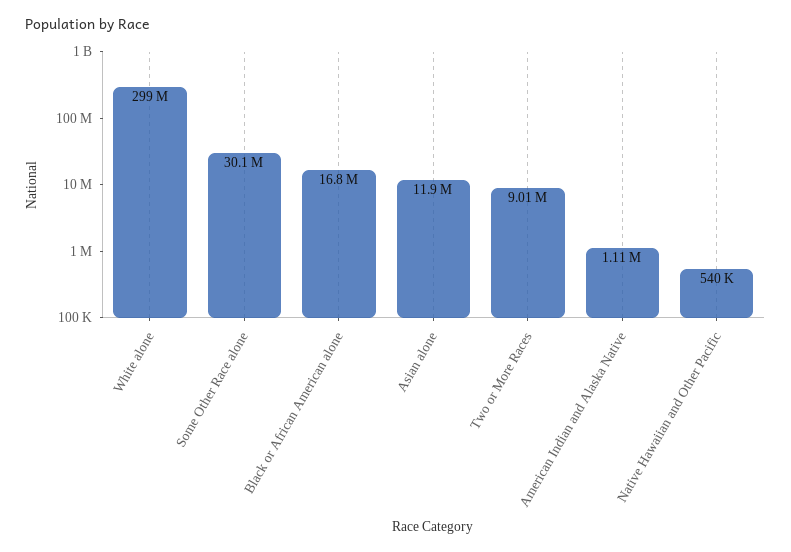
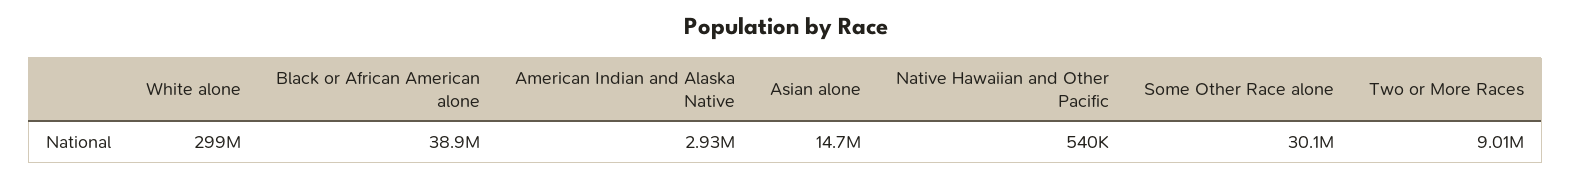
Black or African American alone: 16800000 -> 38900000
Asian alone: 11900000 -> 14700000
American Indian and Alaska Native: 1110000 -> 2930000

